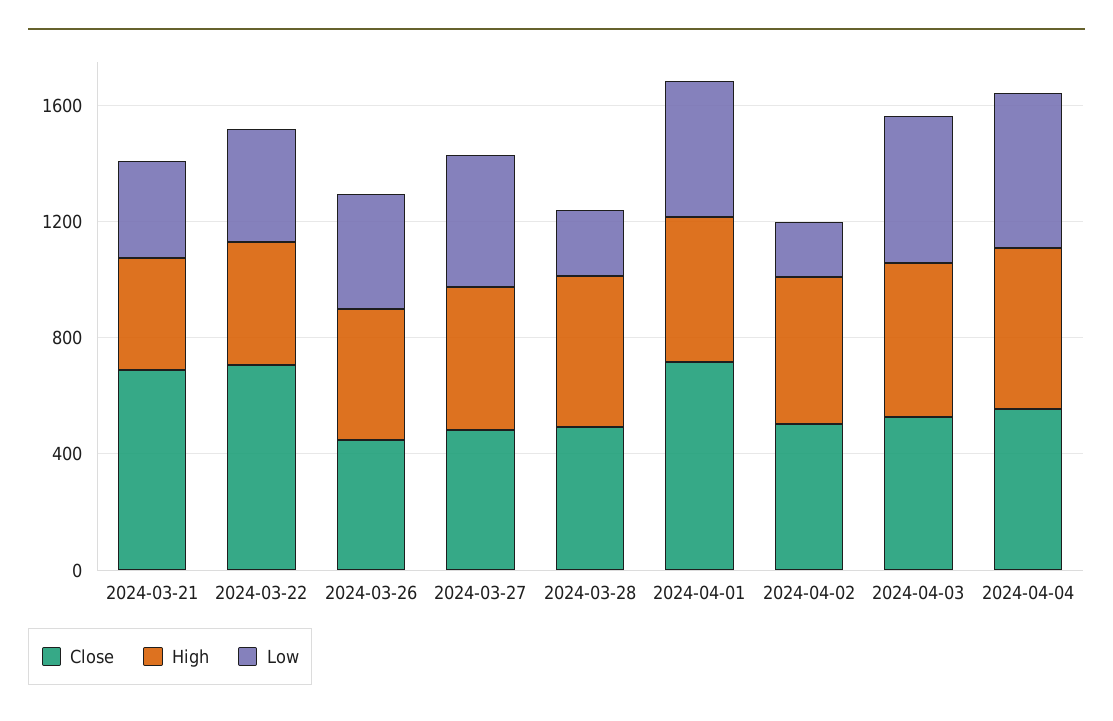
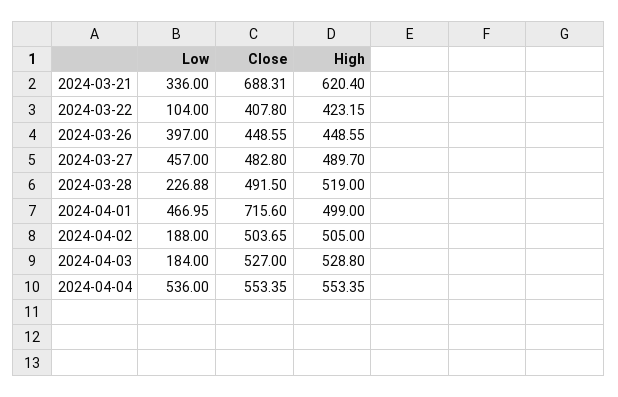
High, 2024-03-21: 400 -> 620.4
Close, 2024-03-22: 700 -> 407.8
Low, 2024-03-22: 400 -> 104
Low, 2024-04-03: 500 -> 184

